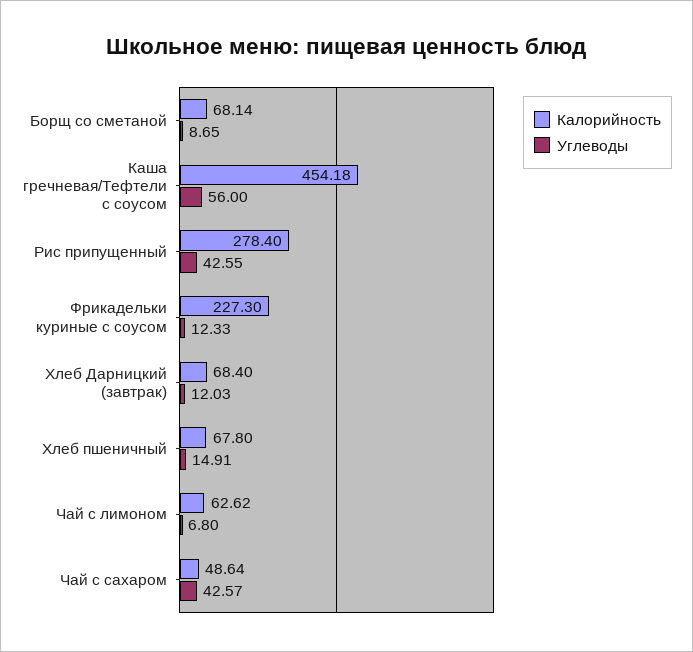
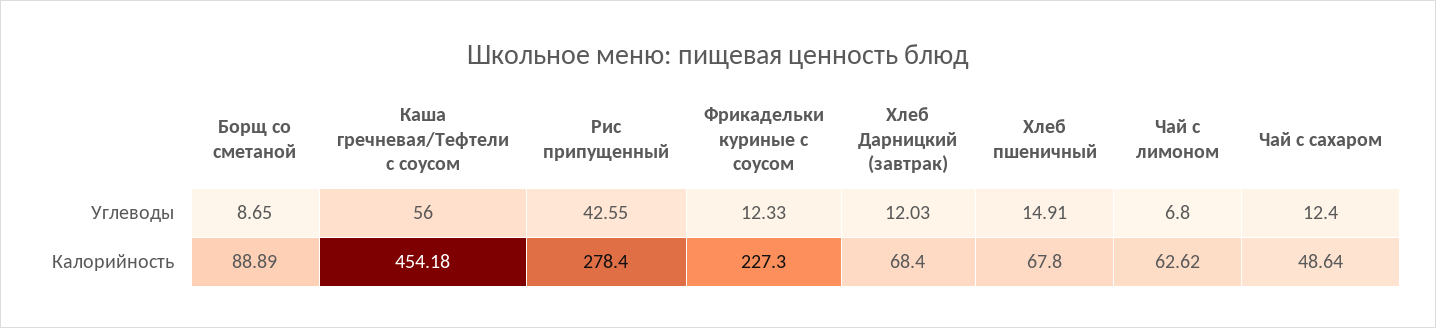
Калорийность, Борщ со сметаной: 68.14 -> 88.89
Углеводы, Чай с сахаром: 42.57 -> 12.4

